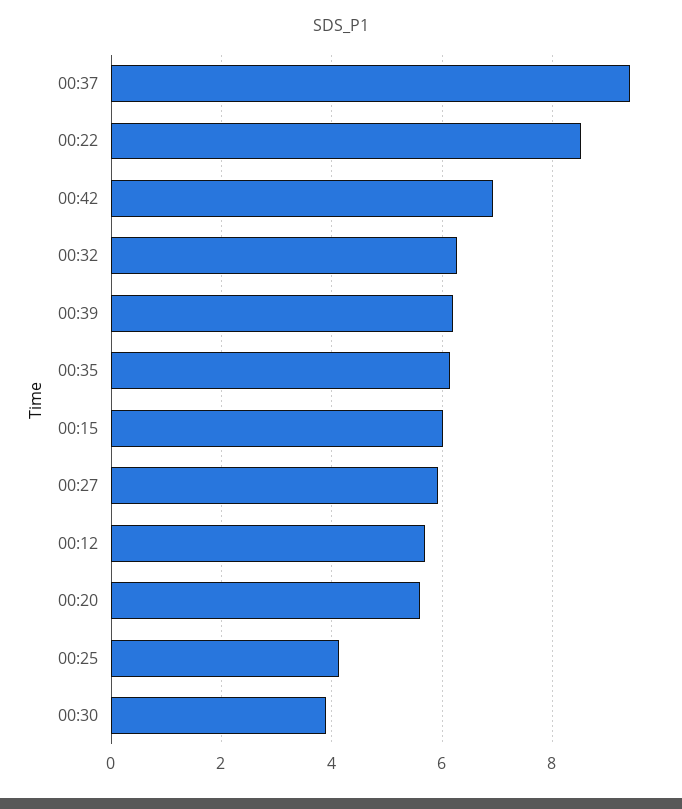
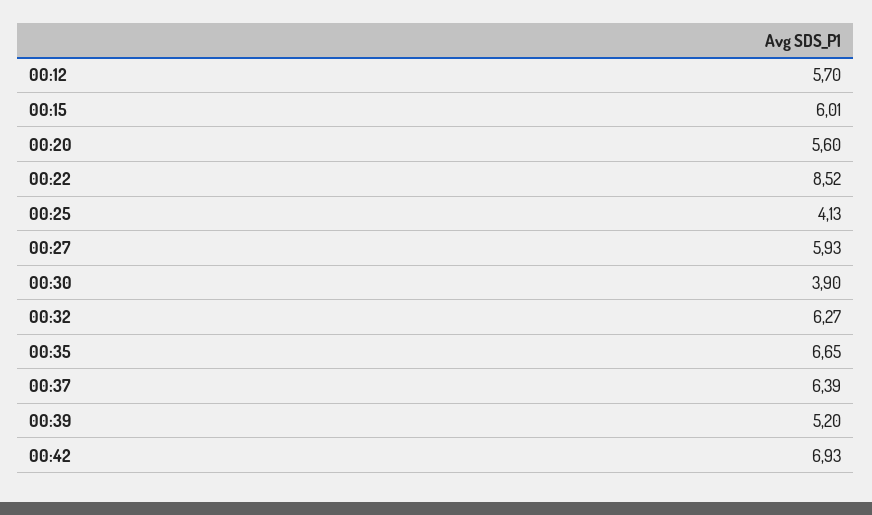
00:37: 9.4 -> 6.39
00:39: 6.2 -> 5.2
00:35: 6.2 -> 6.65

